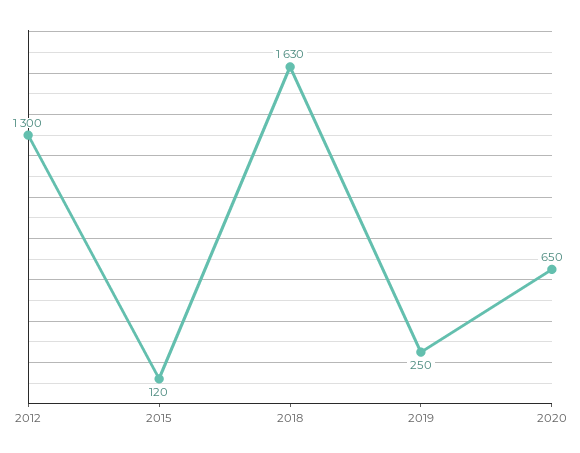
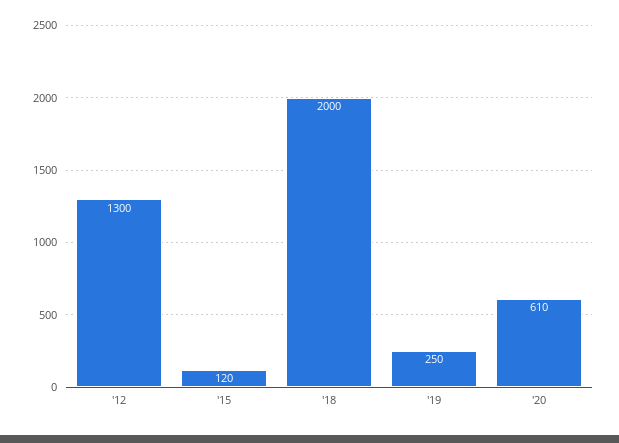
2018: 1630 -> 2000
2020: 650 -> 610

